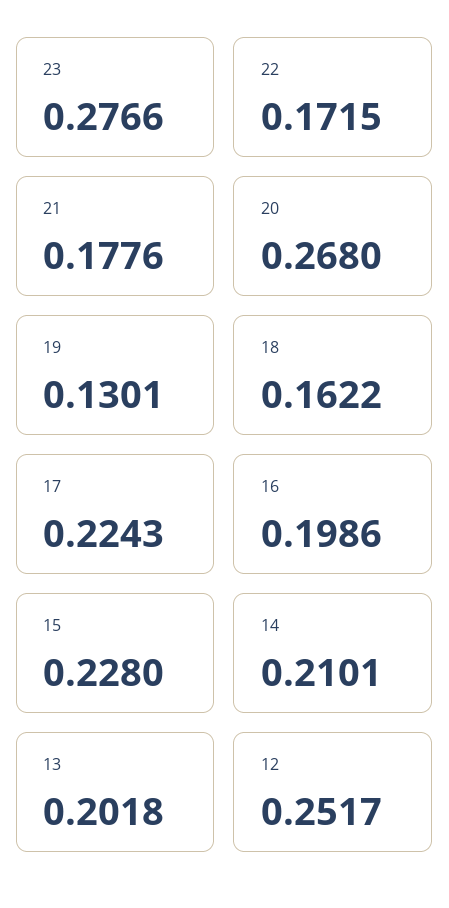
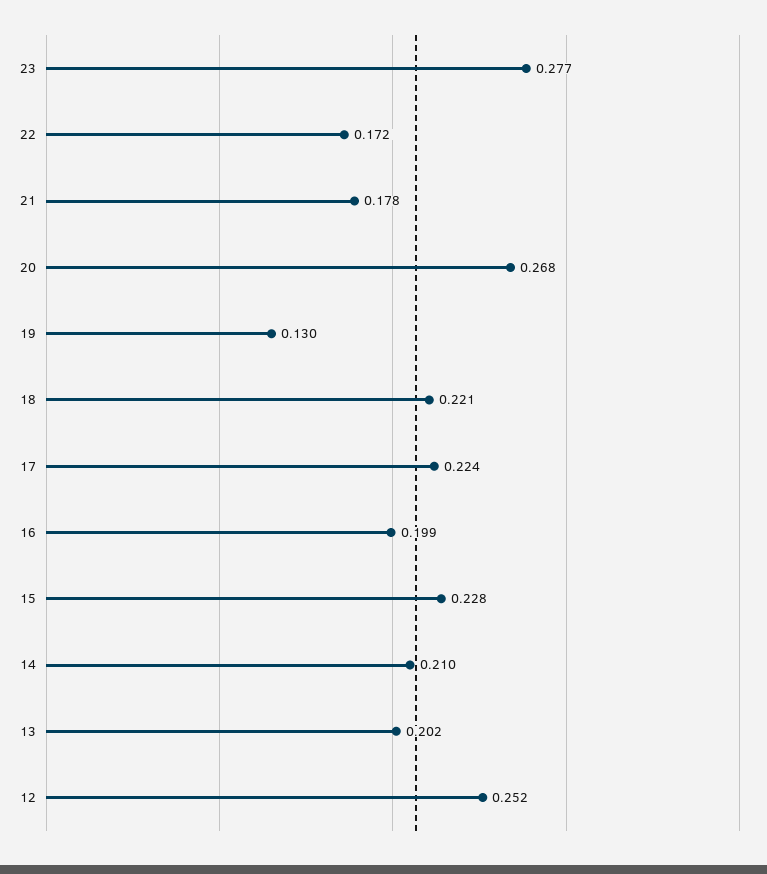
18: 0.1622 -> 0.221

